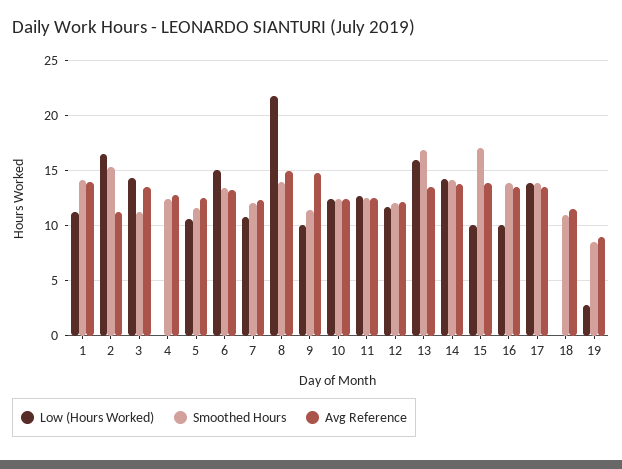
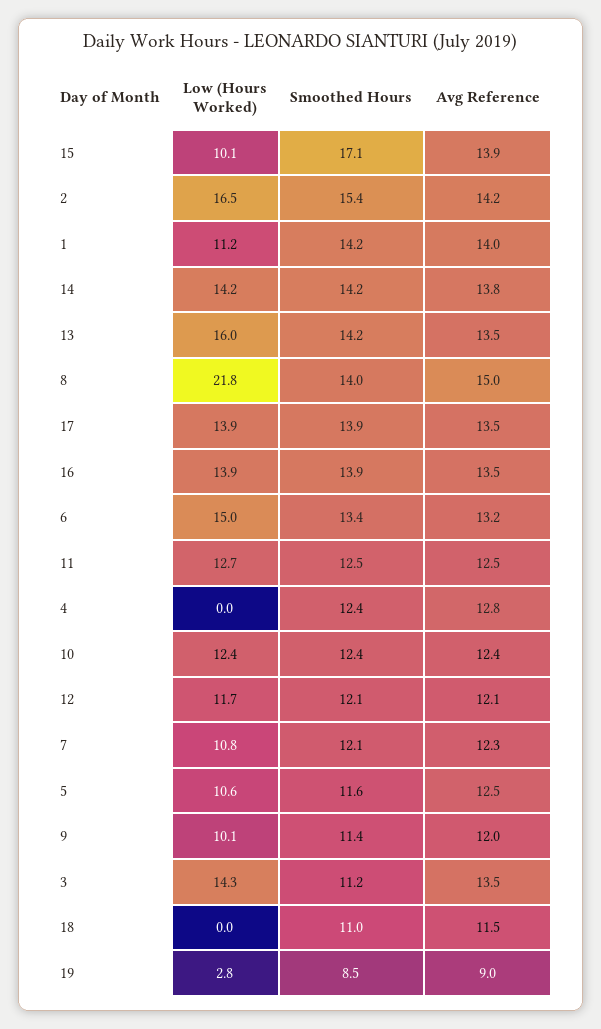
Avg Reference, 2: 11 -> 14.2
Avg Reference, 9: 15 -> 12
Smoothed Hours, 13: 17 -> 14.2
Low (Hours Worked), 16: 10 -> 13.9

